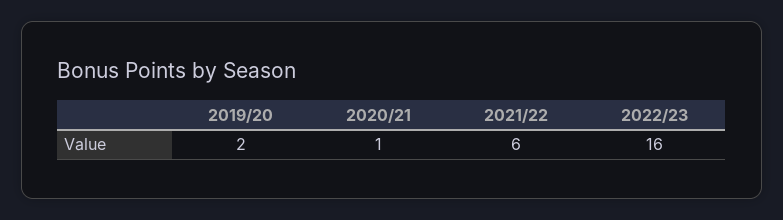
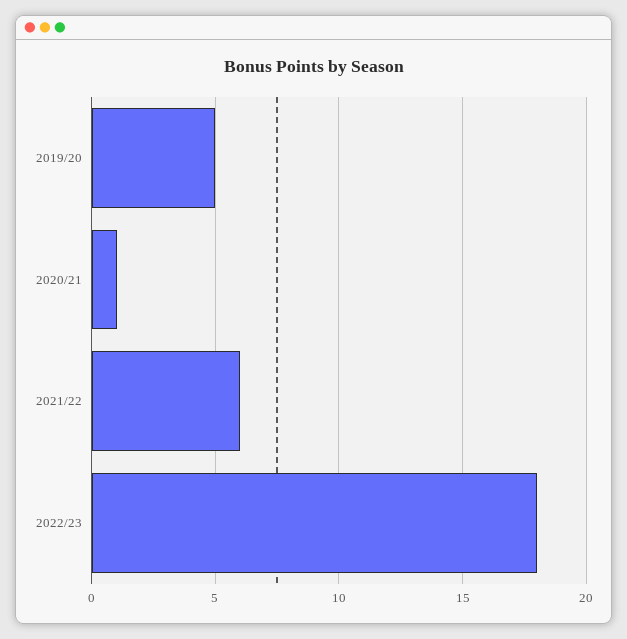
2019/20: 2 -> 5
2022/23: 16 -> 18

